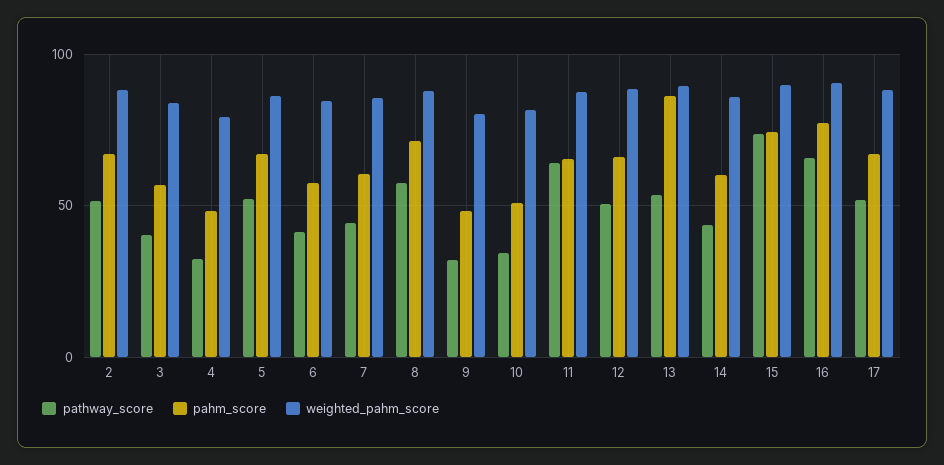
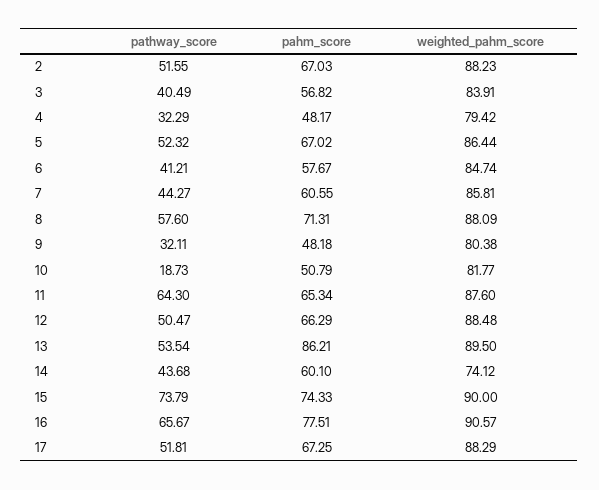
pathway_score, 10: 35 -> 18.73
weighted_pahm_score, 14: 85 -> 74.12

